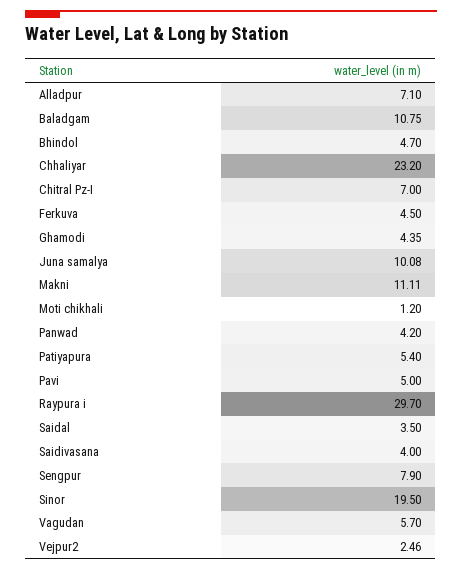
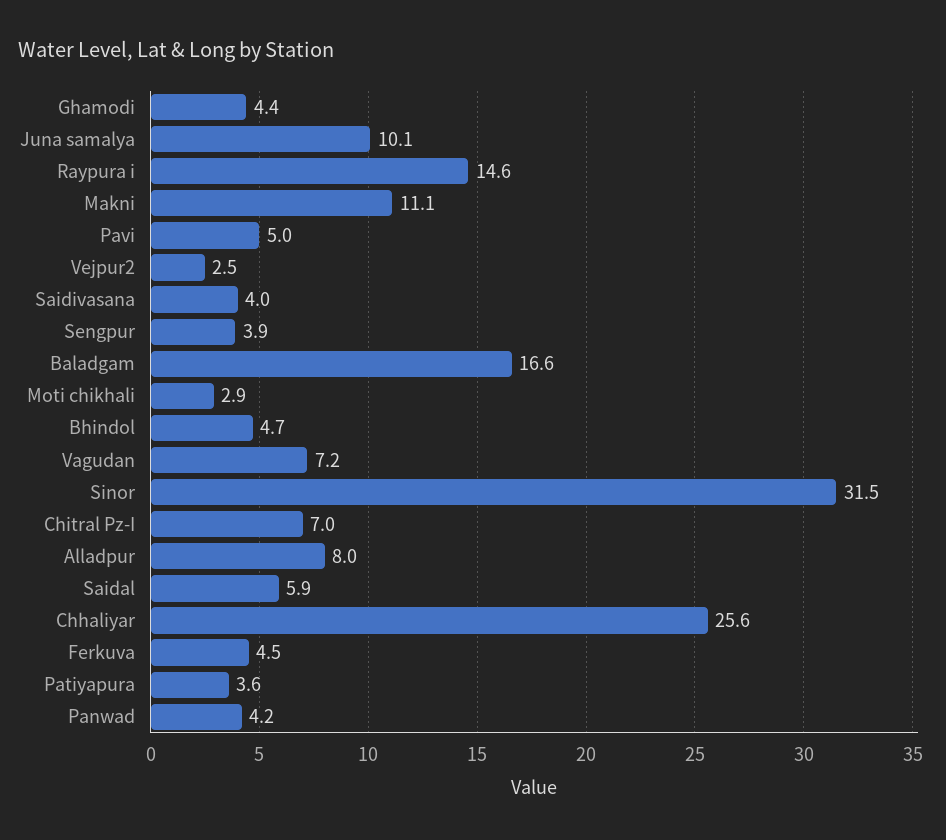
Alladpur: 7.1 -> 8
Baladgam: 10.75 -> 16.6
Chhaliyar: 23.2 -> 25.6
Moti chikhali: 1.2 -> 2.9
Patiyapura: 5.4 -> 3.6
Raypura i: 29.7 -> 14.6
Saidal: 3.5 -> 5.9
Sengpur: 7.9 -> 3.9
Sinor: 19.5 -> 31.5
Vagudan: 5.7 -> 7.2

